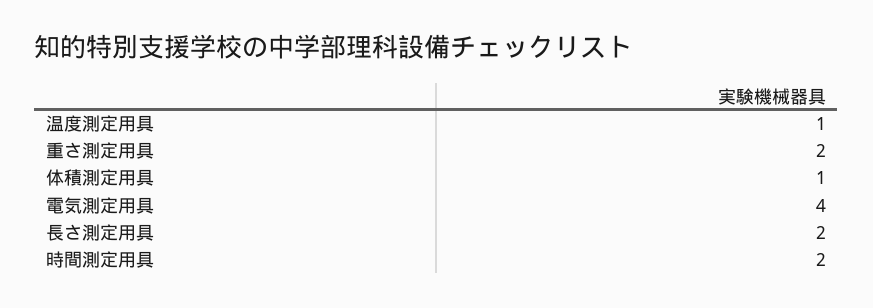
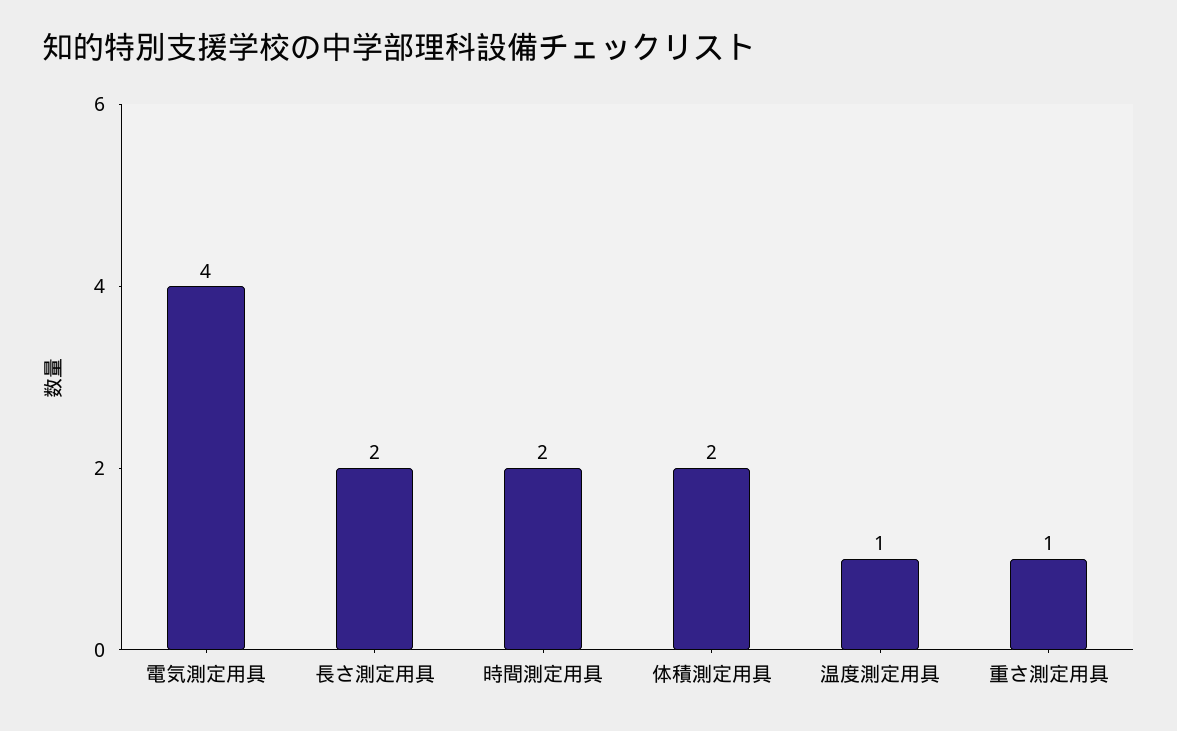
重さ測定用具: 2 -> 1
体積測定用具: 1 -> 2

